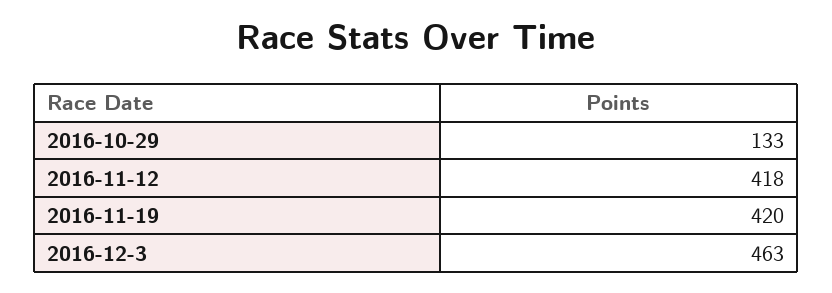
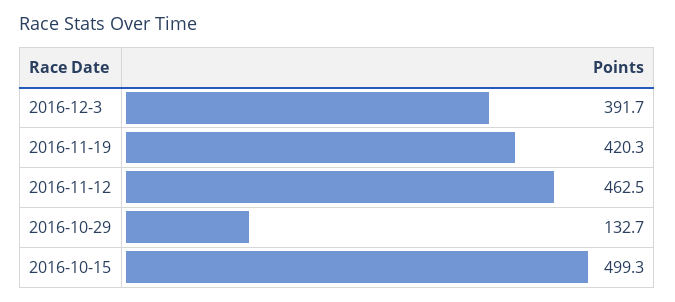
2016-11-12: 418 -> 462.5
2016-12-3: 463 -> 391.7
2016-10-15: none -> 499.3

